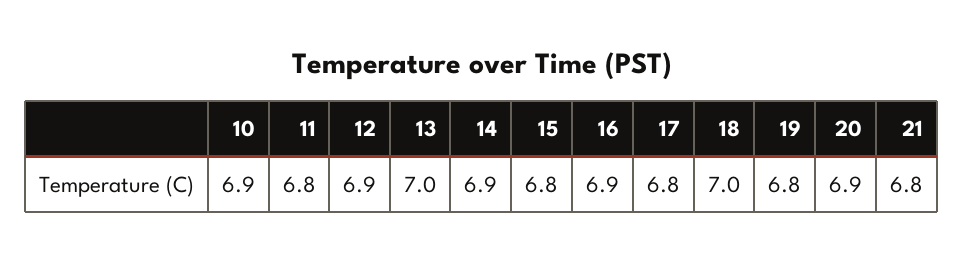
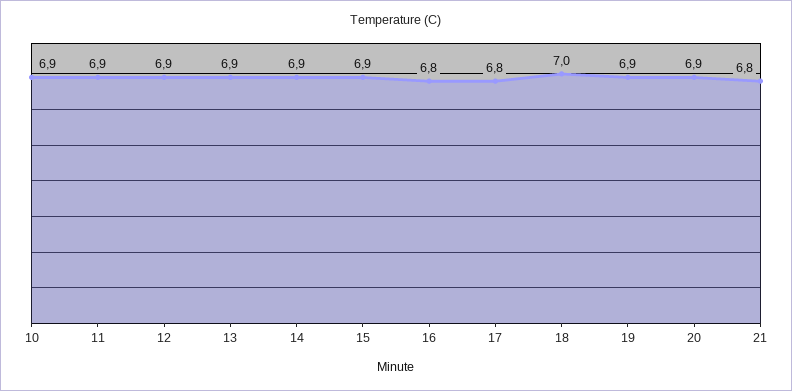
11: 6.8 -> 6.9
13: 7 -> 6.9
15: 6.8 -> 6.9
16: 6.9 -> 6.8
19: 6.8 -> 6.9

